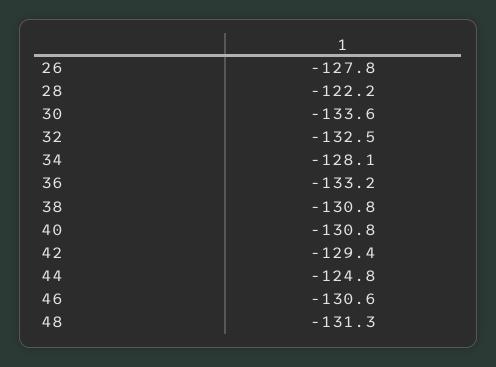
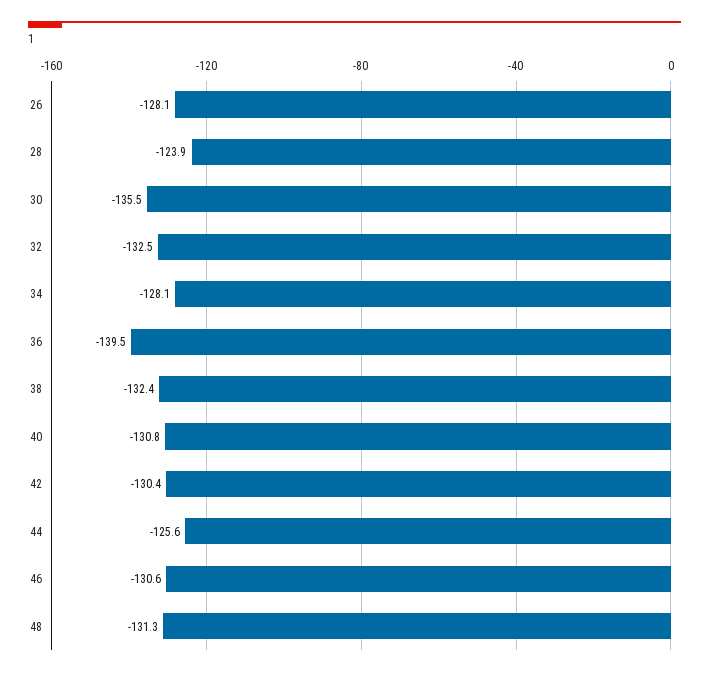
26: -127.8 -> -128.1
28: -122.2 -> -123.9
30: -133.6 -> -135.5
36: -133.2 -> -139.5
38: -130.8 -> -132.4
42: -129.4 -> -130.4
44: -124.8 -> -125.6

